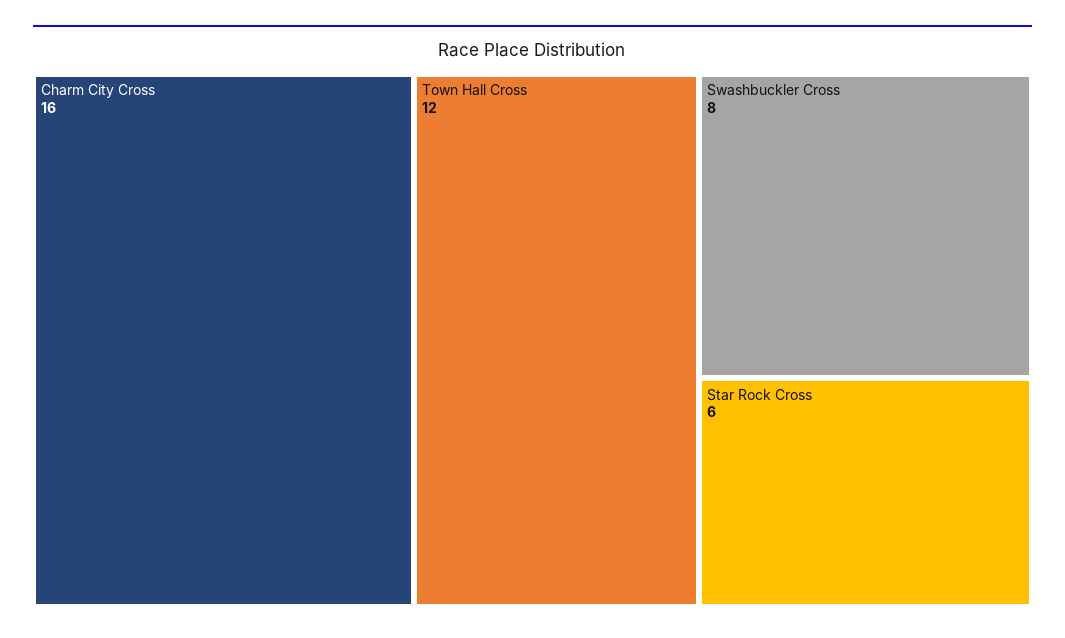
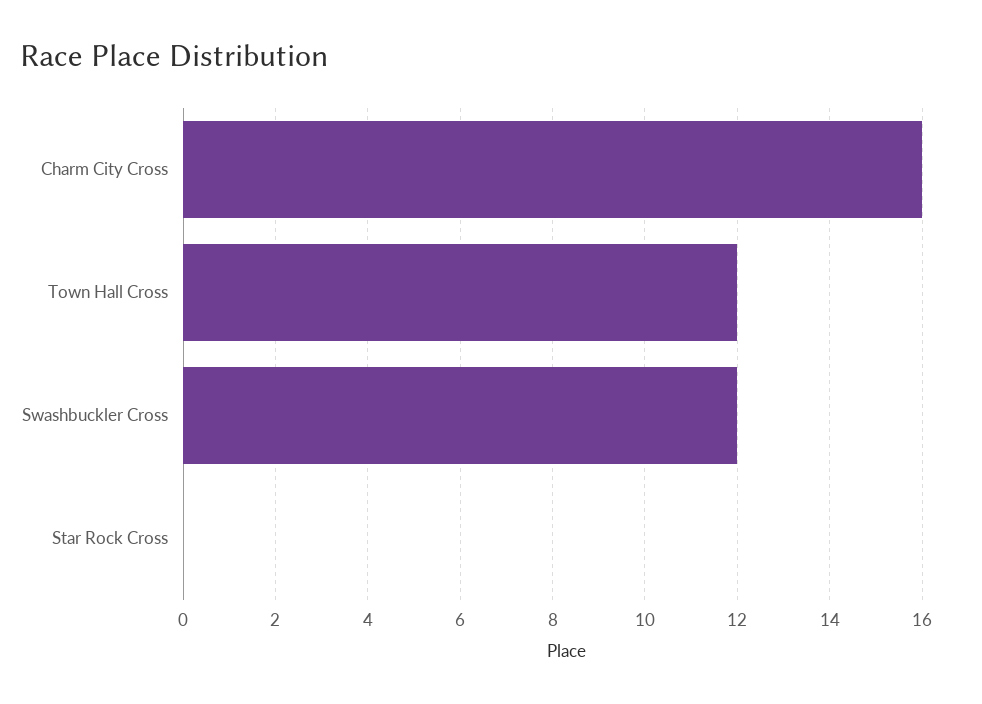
Swashbuckler Cross: 8 -> 12
Star Rock Cross: 6 -> 0

